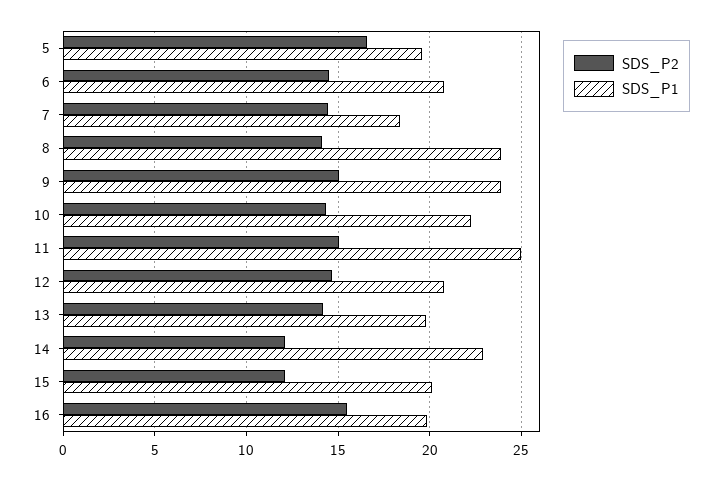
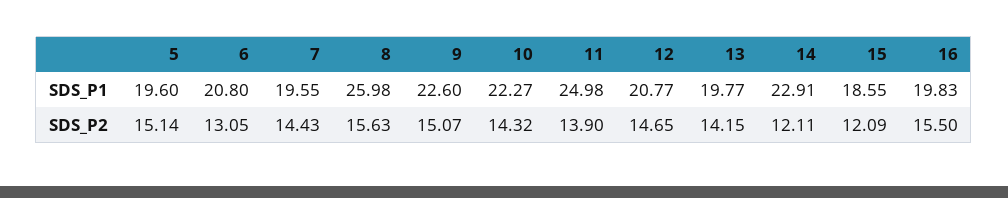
SDS_P2, 5: 16.5 -> 15.14
SDS_P2, 6: 14.5 -> 13.05
SDS_P1, 7: 18.5 -> 19.55
SDS_P2, 8: 14 -> 15.63
SDS_P1, 8: 24 -> 25.98
SDS_P1, 9: 24 -> 22.6
SDS_P2, 11: 15 -> 13.9
SDS_P1, 15: 20 -> 18.55

